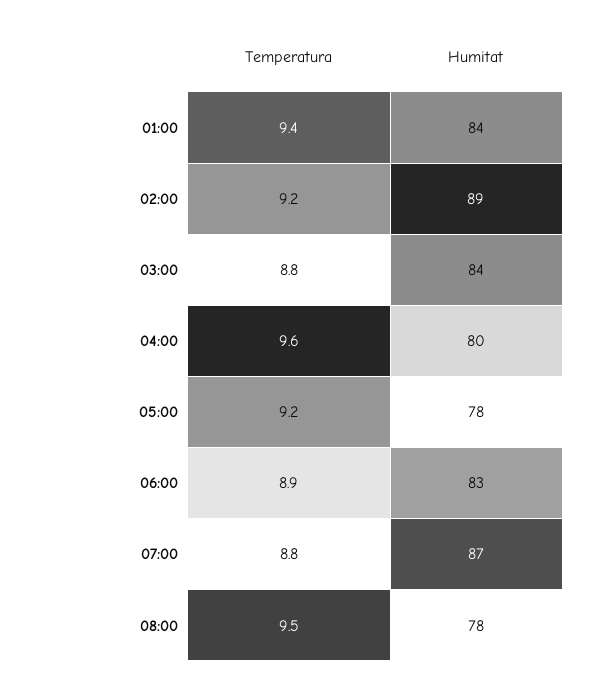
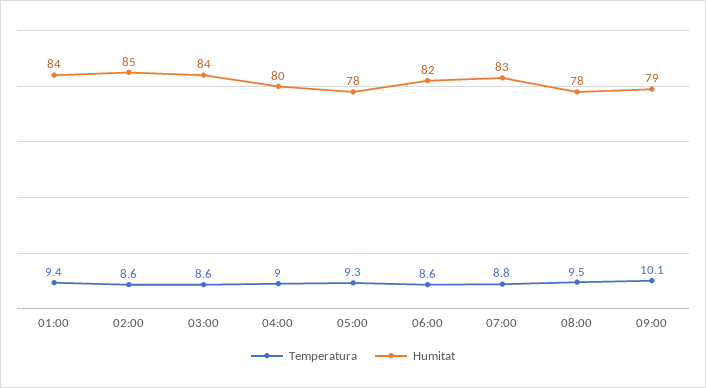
Temperatura, 02:00: 9.2 -> 8.6
Humitat, 02:00: 89 -> 85
Temperatura, 03:00: 8.8 -> 8.6
Temperatura, 04:00: 9.6 -> 9
Temperatura, 05:00: 9.2 -> 9.3
Temperatura, 06:00: 8.9 -> 8.6
Humitat, 06:00: 83 -> 82
Humitat, 07:00: 87 -> 83
Temperatura, 09:00: none -> 10.1
Humitat, 09:00: none -> 79

